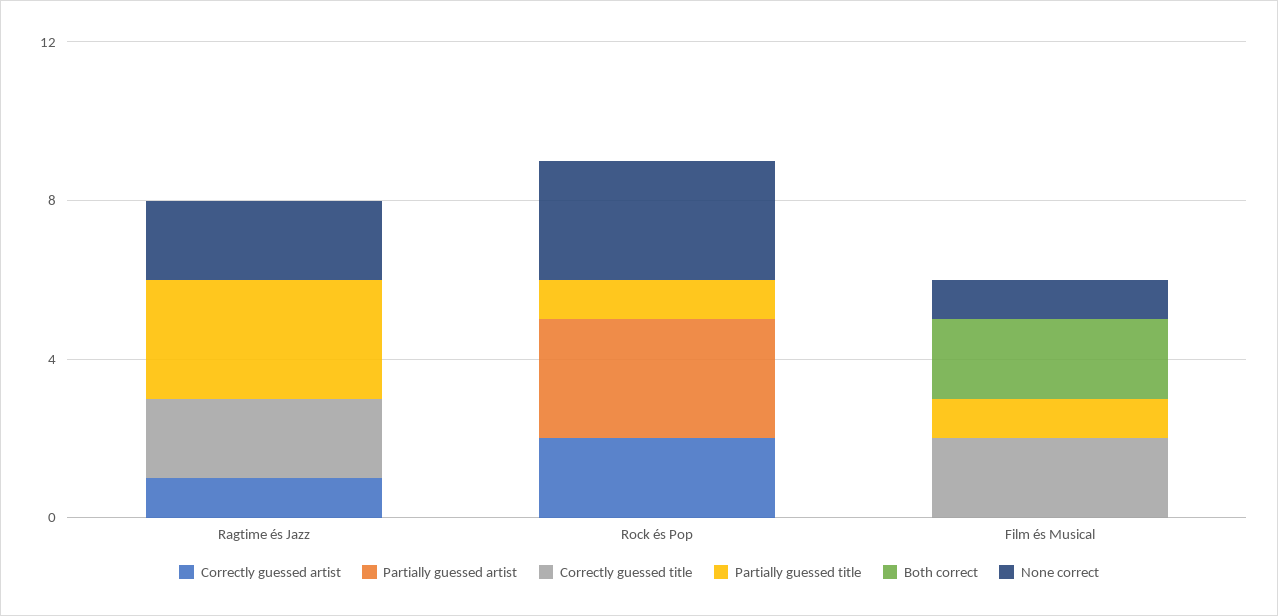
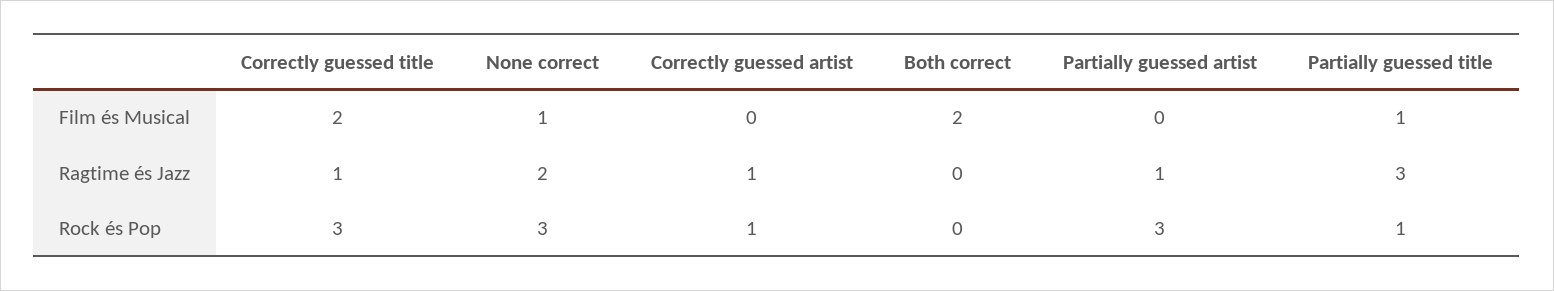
Partially guessed artist, Ragtime és Jazz: 0 -> 1
Correctly guessed title, Ragtime és Jazz: 2 -> 1
Correctly guessed artist, Rock és Pop: 2 -> 1
Correctly guessed title, Rock és Pop: 0 -> 3

